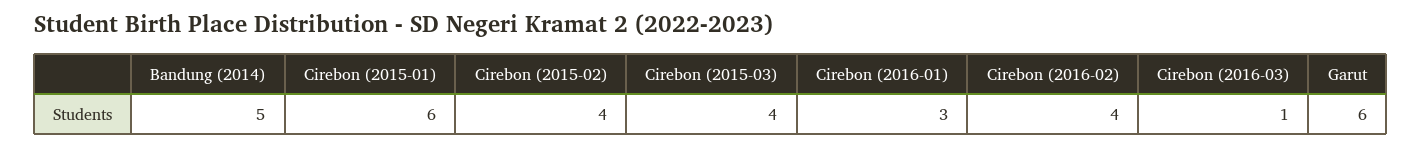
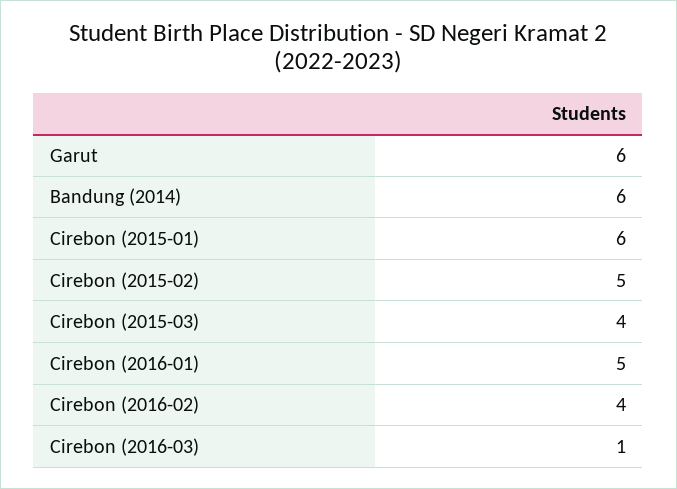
Bandung (2014): 5 -> 6
Cirebon (2015-02): 4 -> 5
Cirebon (2016-01): 3 -> 5

